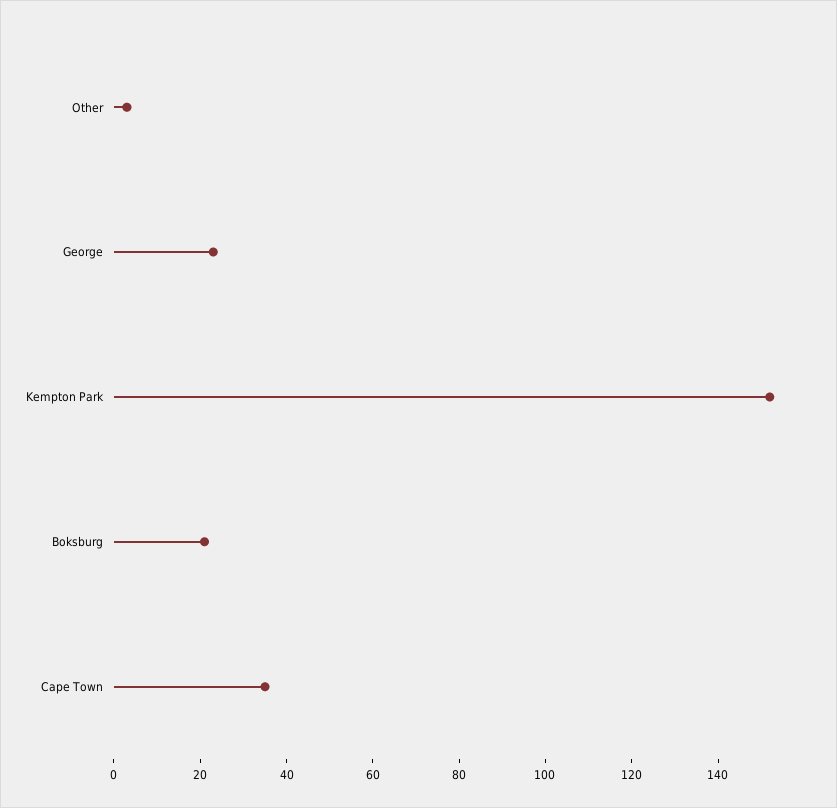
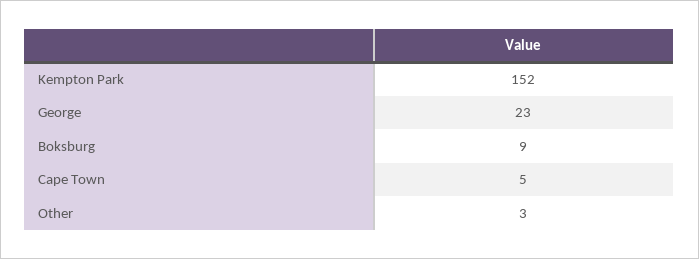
Boksburg: 20 -> 9
Cape Town: 35 -> 5

